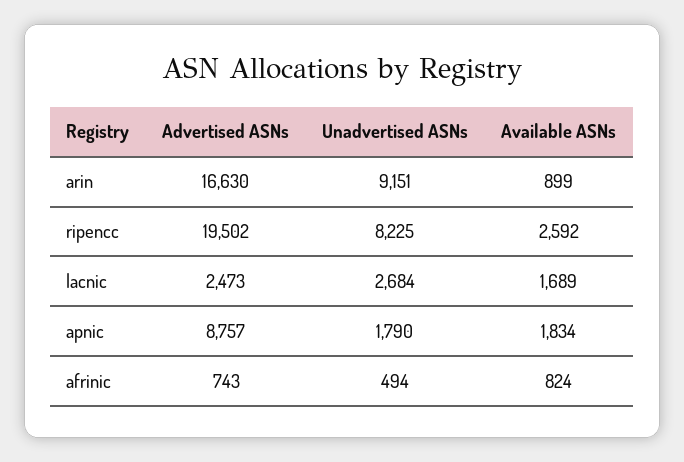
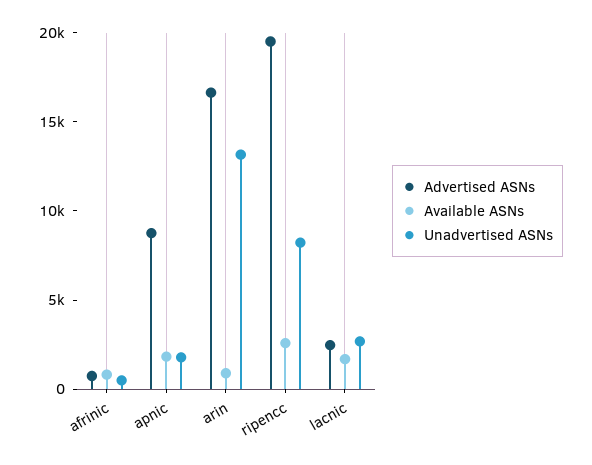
Unadvertised ASNs, arin: 9151 -> 13000

